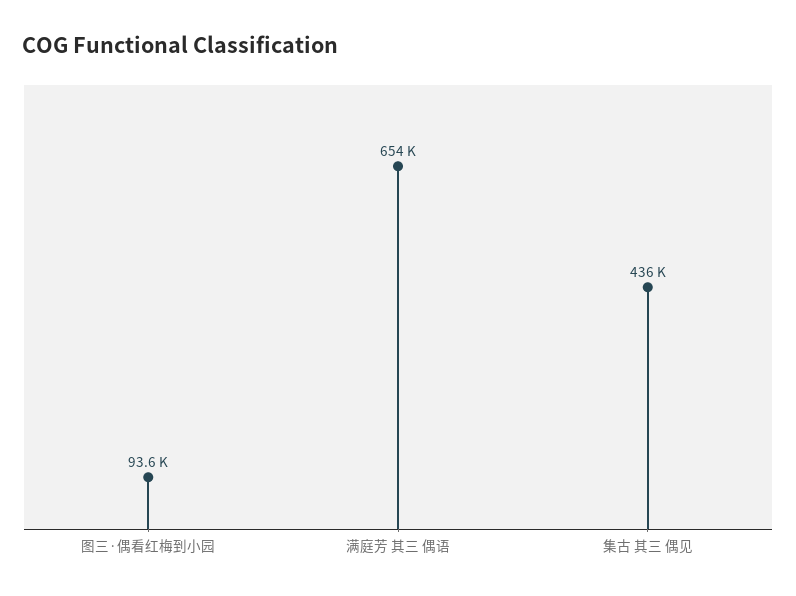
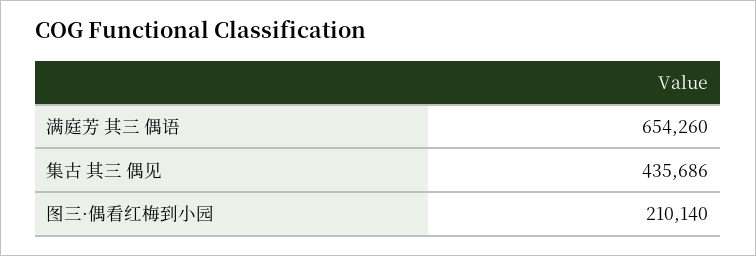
图三·偶看红梅到小园: 93600 -> 210140

